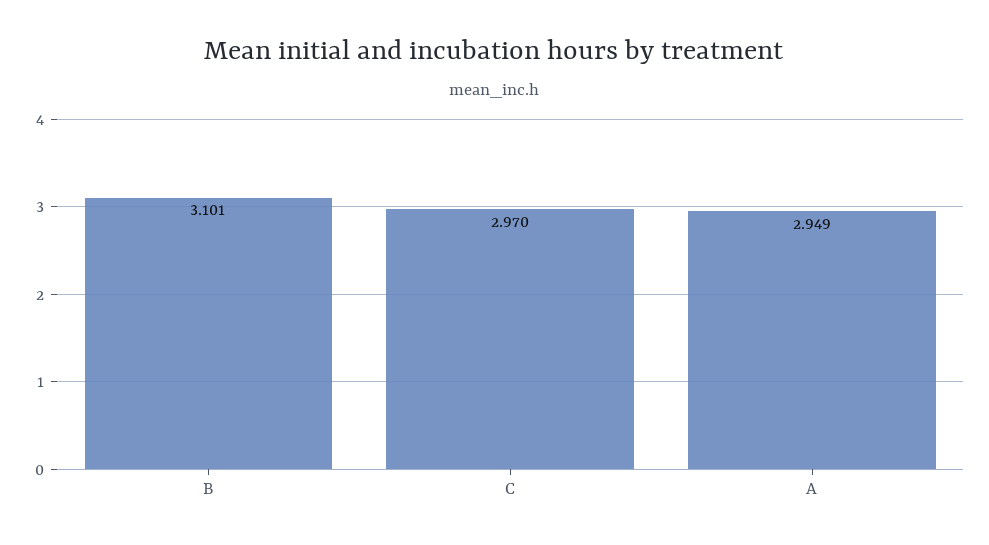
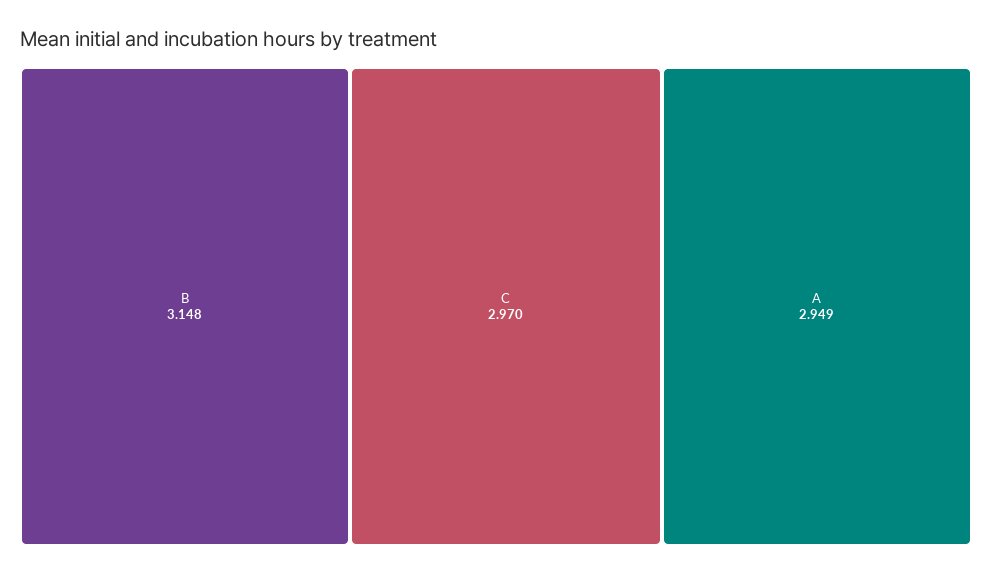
B: 3.101 -> 3.148

